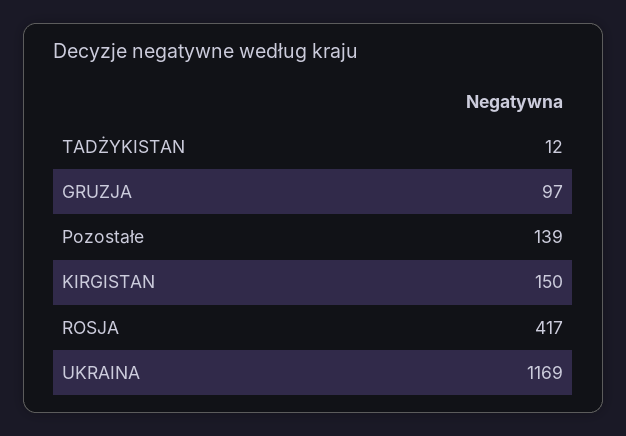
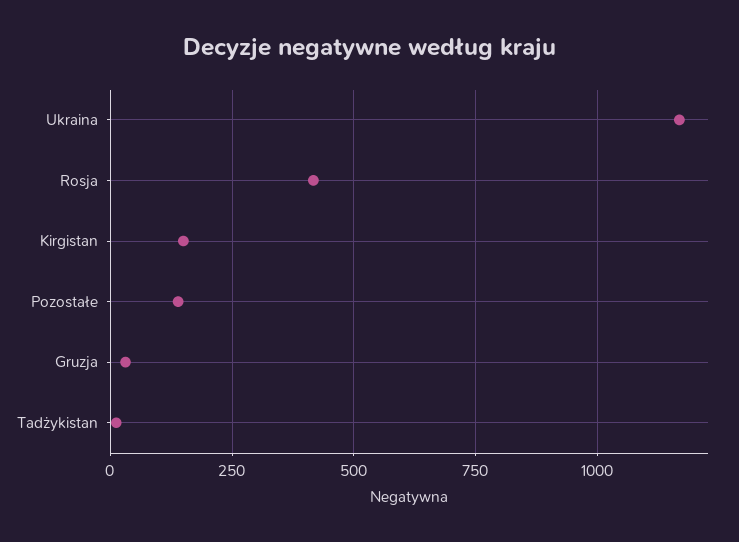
GRUZJA: 97 -> 25

